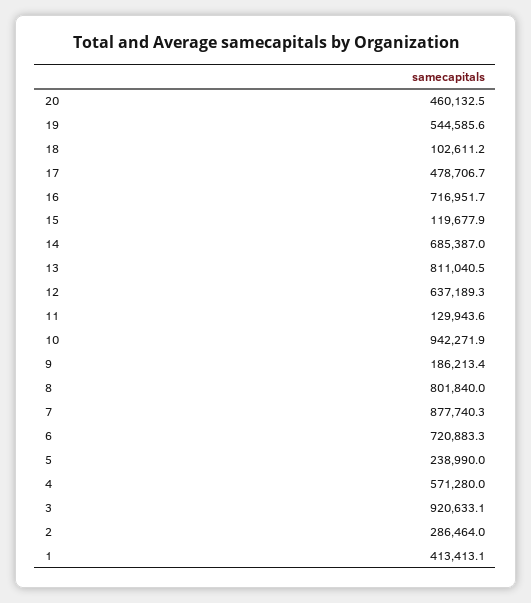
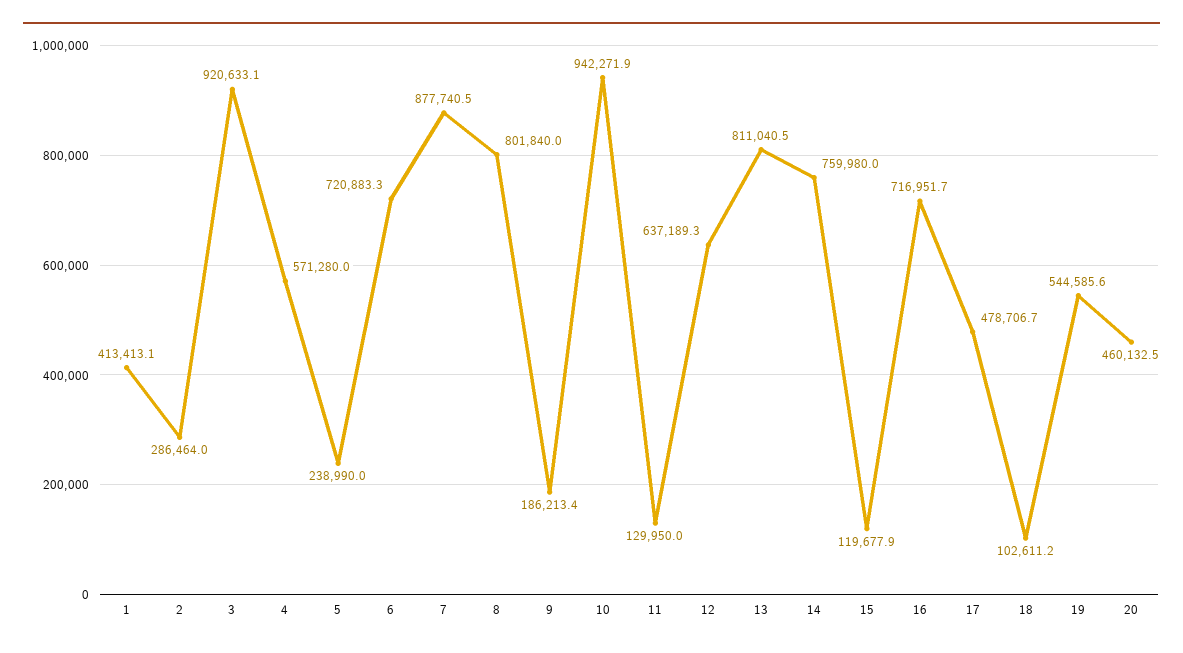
14: 685387 -> 759980
11: 129943.6 -> 129950
7: 877740.3 -> 877740.5

